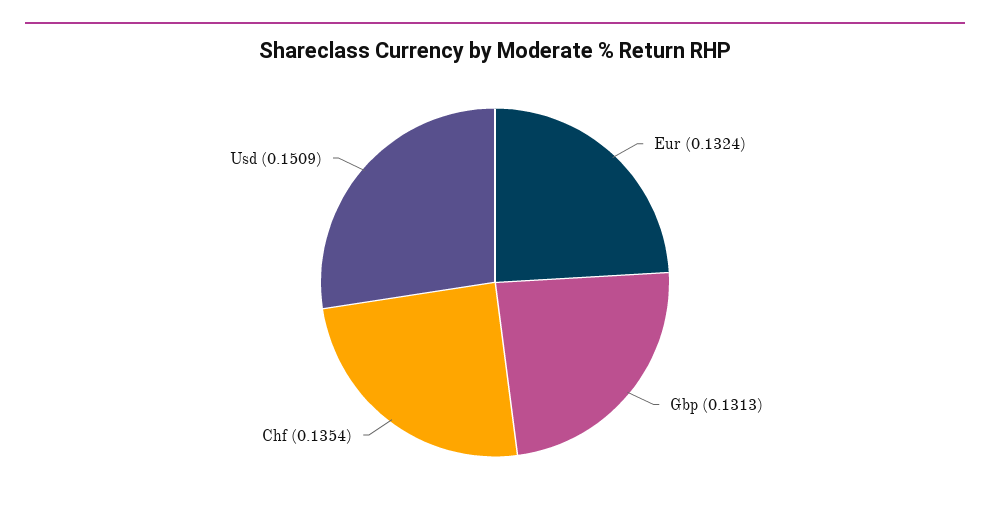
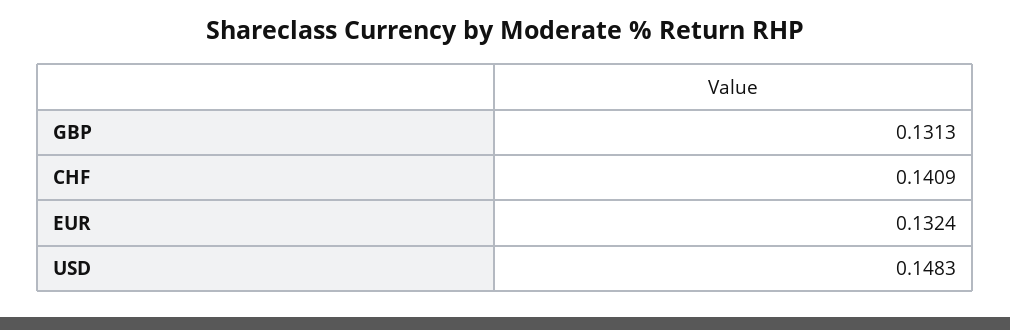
Chf: 0.1354 -> 0.1409
Usd: 0.1509 -> 0.1483

